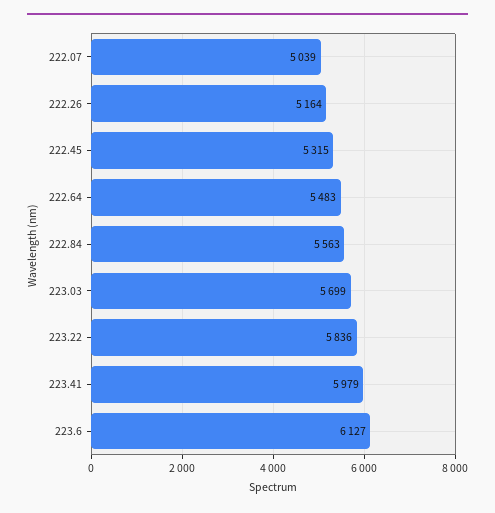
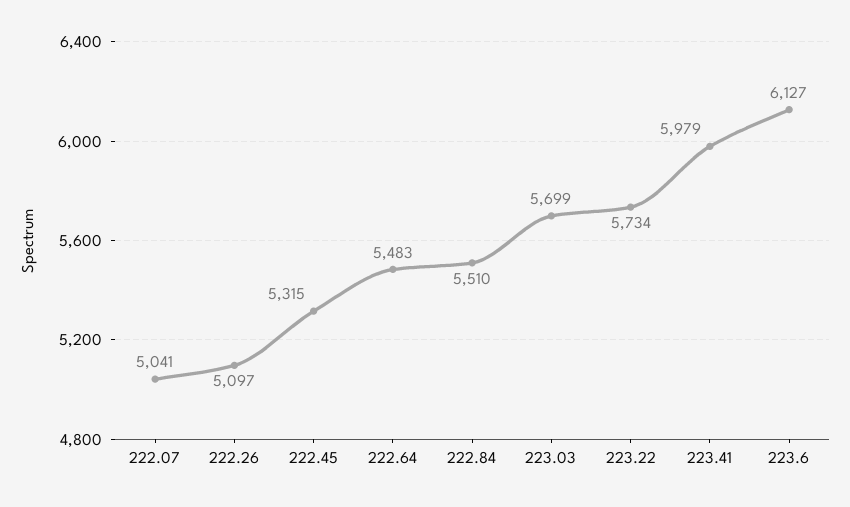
222.07: 5039 -> 5041
222.26: 5164 -> 5097
222.84: 5563 -> 5510
223.22: 5836 -> 5734

